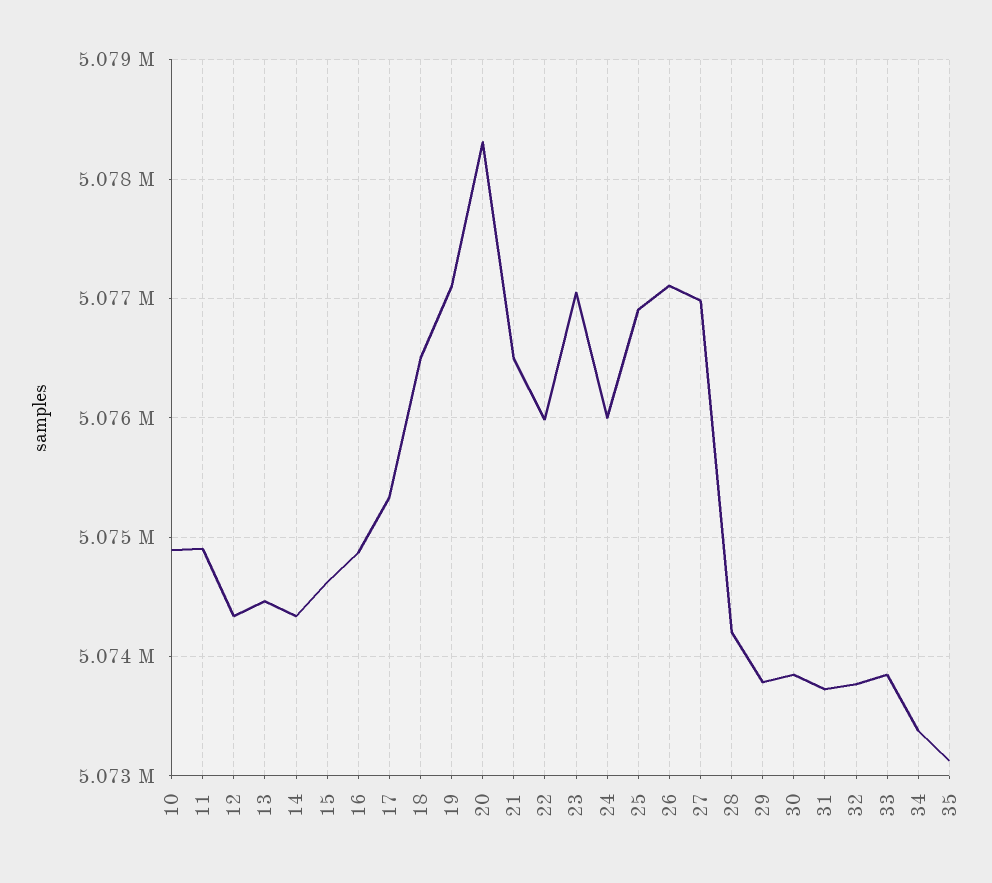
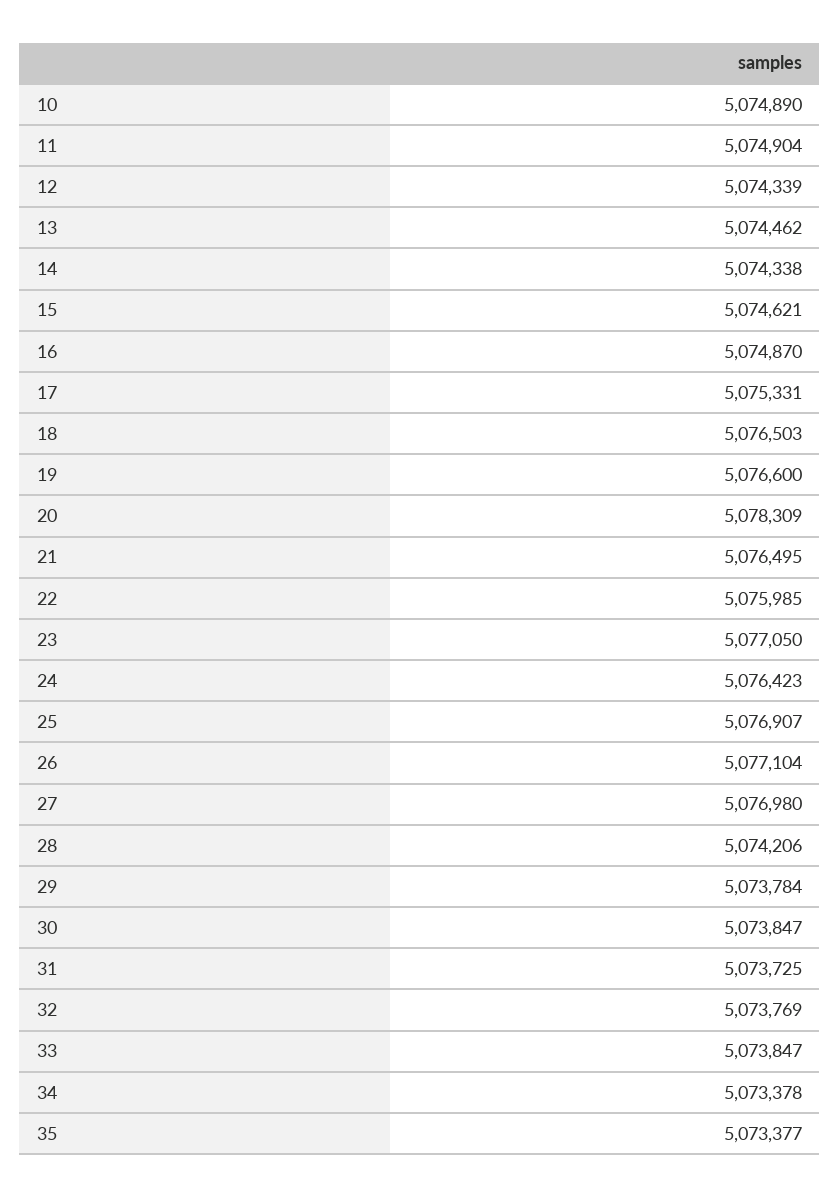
19: 5077100 -> 5076600
24: 5076000 -> 5076423
35: 5073100 -> 5073377

